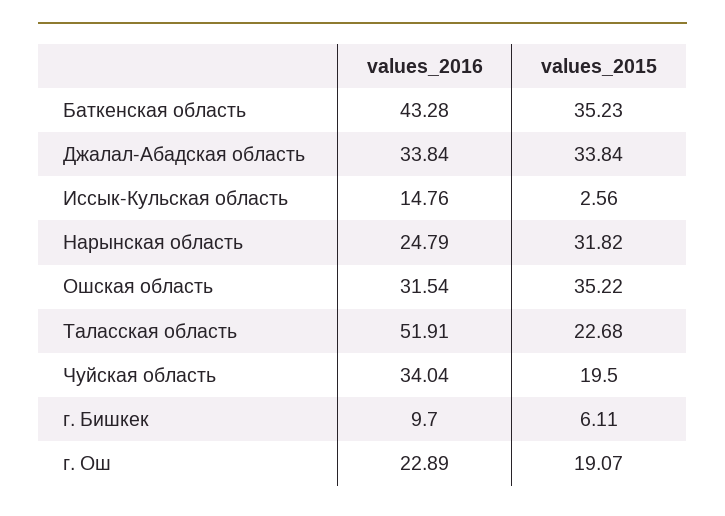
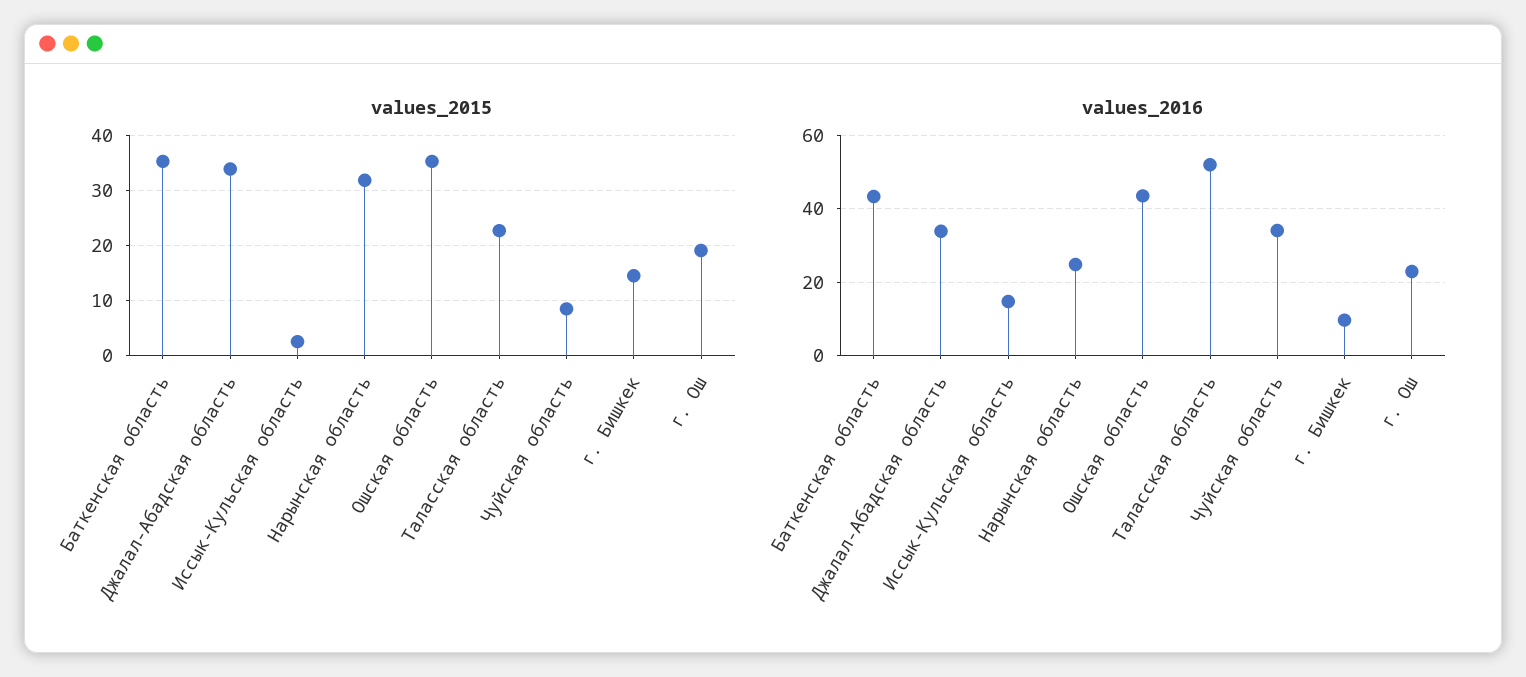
values_2016, Ошская область: 31.54 -> 44
values_2015, Чуйская область: 19.5 -> 8
values_2015, г. Бишкек: 6.11 -> 14

